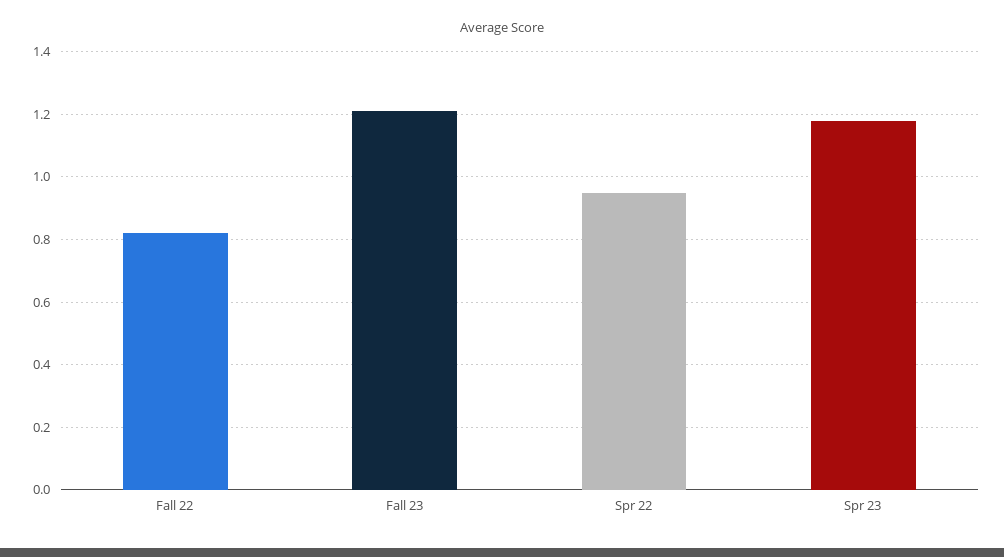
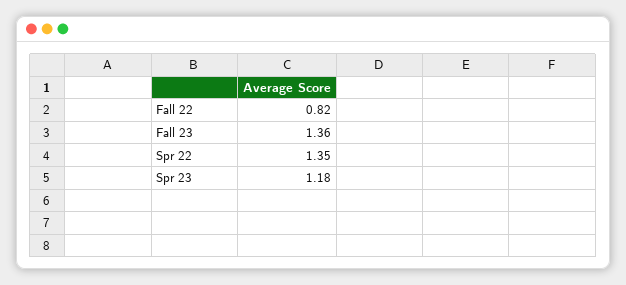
Fall 23: 1.2 -> 1.36
Spr 22: 0.95 -> 1.35

